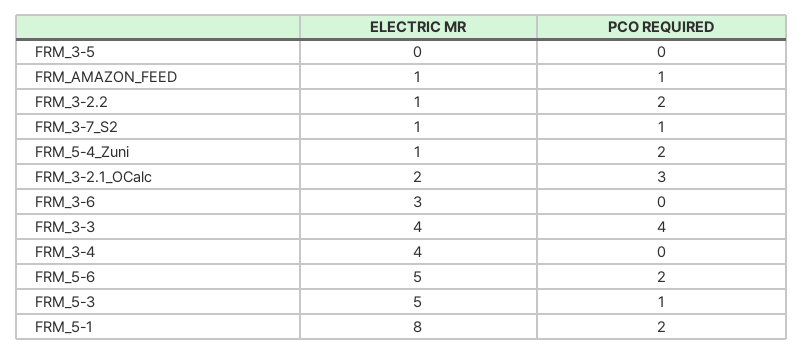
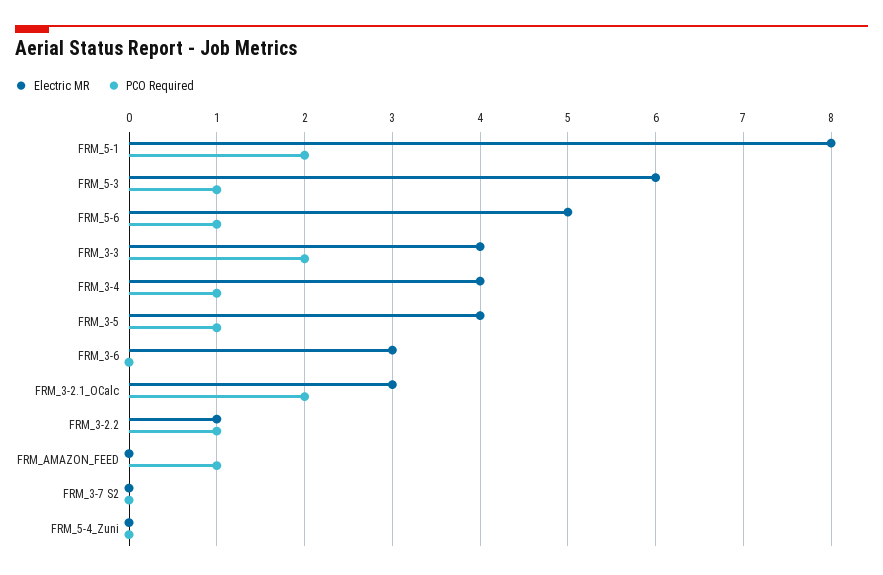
ELECTRIC MR, FRM_3-5: 0 -> 4
PCO REQUIRED, FRM_3-5: 0 -> 1
ELECTRIC MR, FRM_AMAZON_FEED: 1 -> 0
PCO REQUIRED, FRM_3-2.2: 2 -> 1
ELECTRIC MR, FRM_3-7_S2: 1 -> 0
PCO REQUIRED, FRM_3-7_S2: 1 -> 0
ELECTRIC MR, FRM_5-4_Zuni: 1 -> 0
PCO REQUIRED, FRM_5-4_Zuni: 2 -> 0
ELECTRIC MR, FRM_3-2.1_OCalc: 2 -> 3
PCO REQUIRED, FRM_3-2.1_OCalc: 3 -> 2
PCO REQUIRED, FRM_3-3: 4 -> 2
PCO REQUIRED, FRM_3-4: 0 -> 1
PCO REQUIRED, FRM_5-6: 2 -> 1
ELECTRIC MR, FRM_5-3: 5 -> 6

